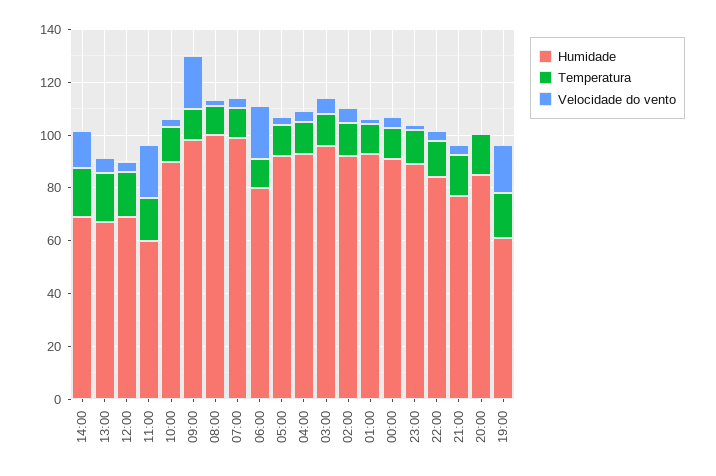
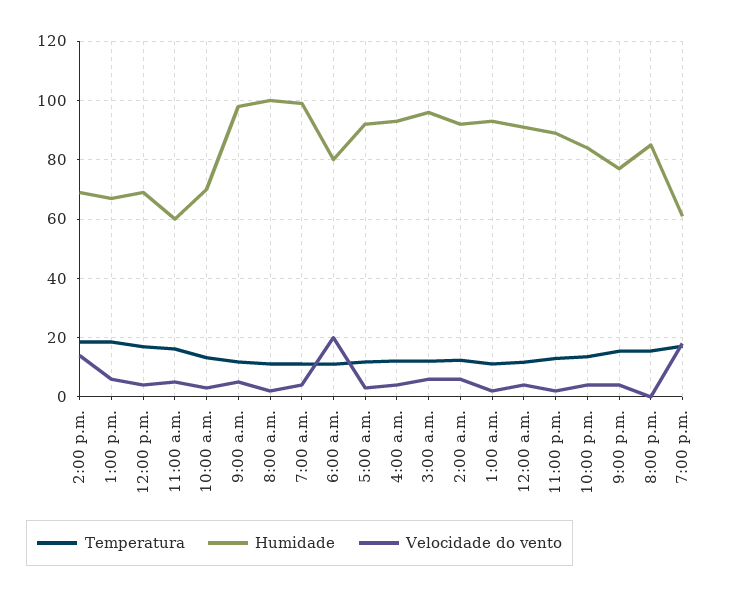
Velocidade do vento, 11:00: 20 -> 5
Humidade, 10:00: 90 -> 70
Velocidade do vento, 09:00: 20 -> 5

